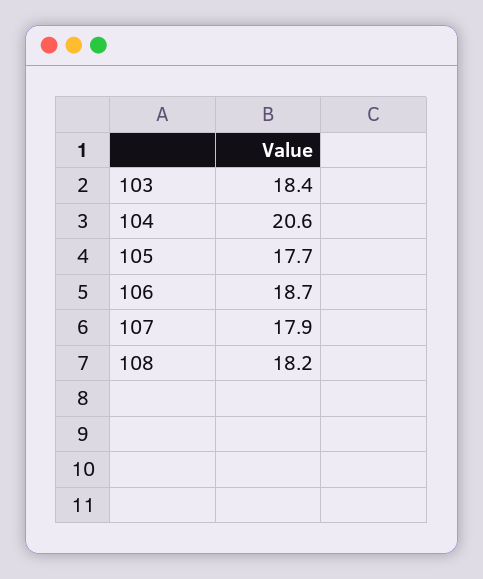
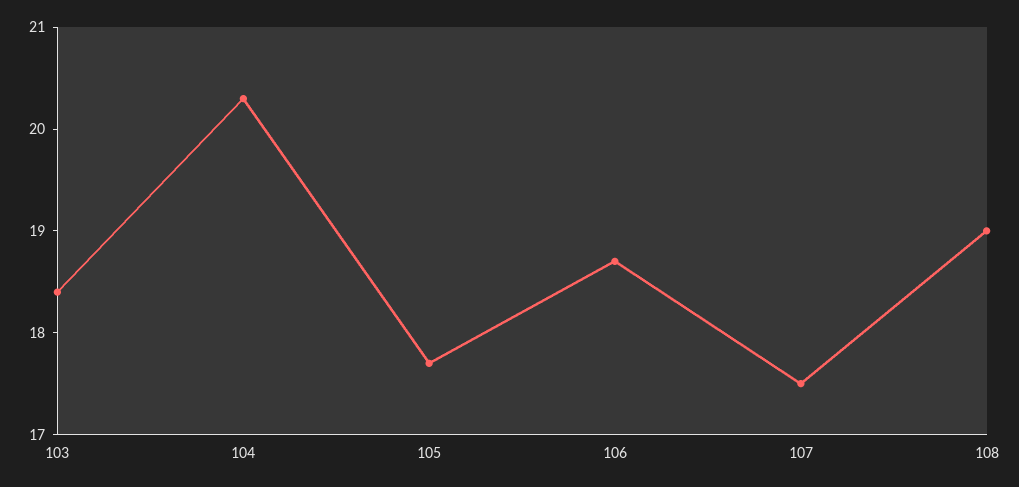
104: 20.6 -> 20.3
107: 17.9 -> 17.5
108: 18.2 -> 19

